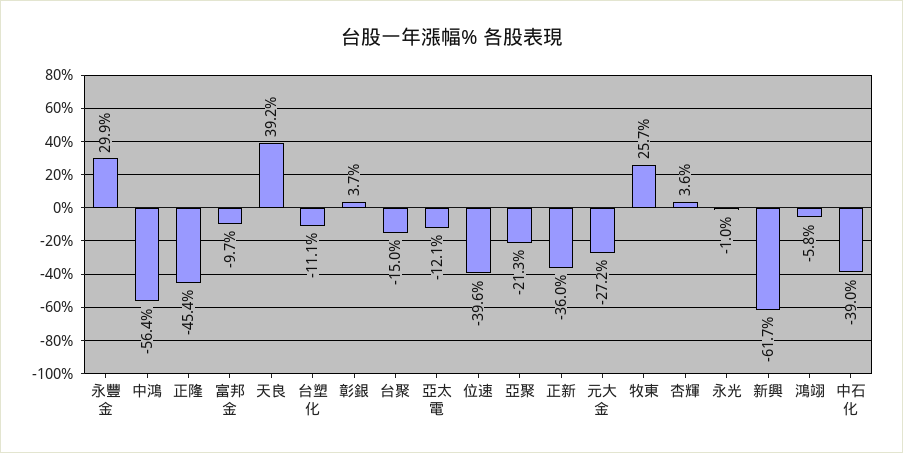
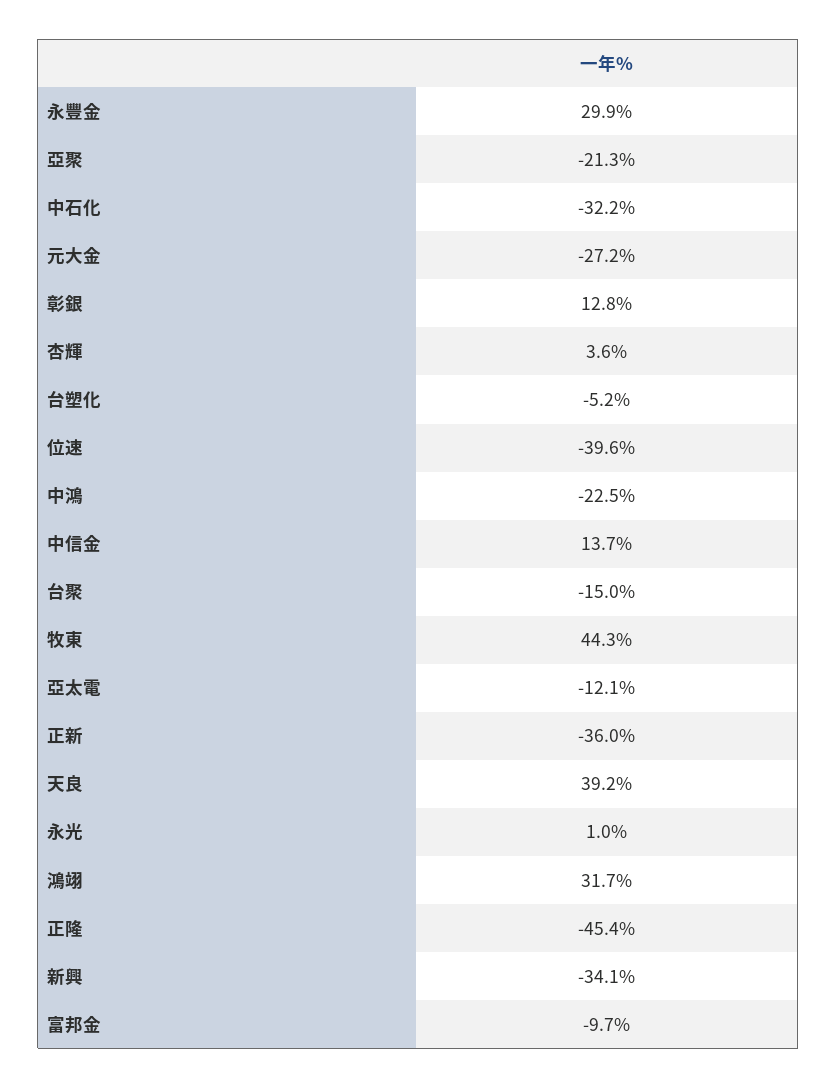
中鴻: -56.4 -> -22.5
台塑化: -11.1 -> -5.2
彰銀: 3.7 -> 12.8
牧東: 25.7 -> 44.3
永光: -1 -> 1
新興: -61.7 -> -34.1
鴻翊: -5.8 -> 31.7
中石化: -39 -> -32.2
中信金: none -> 13.7

